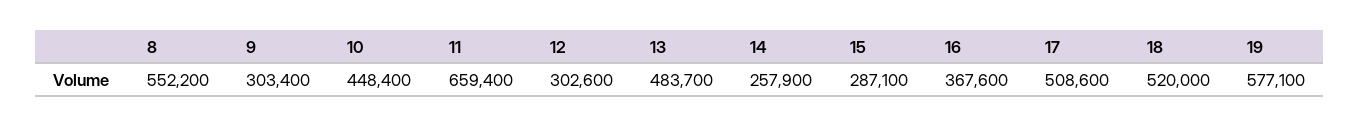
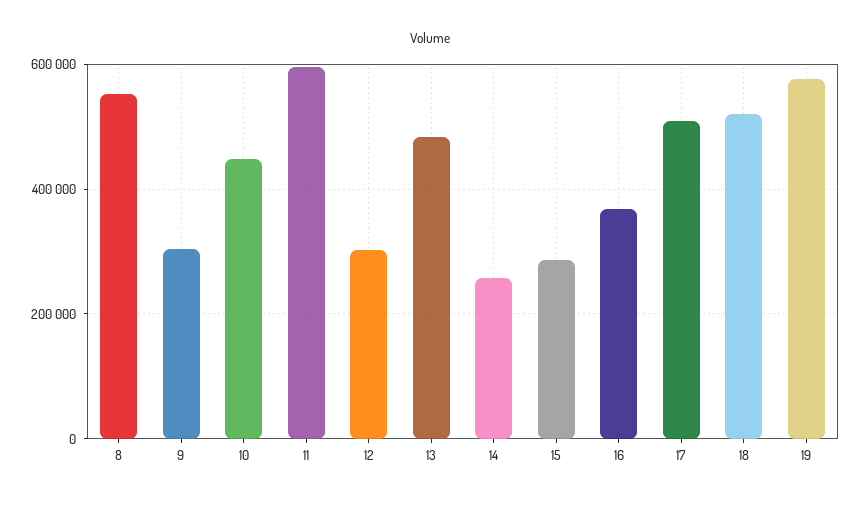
11: 659400 -> 600000

